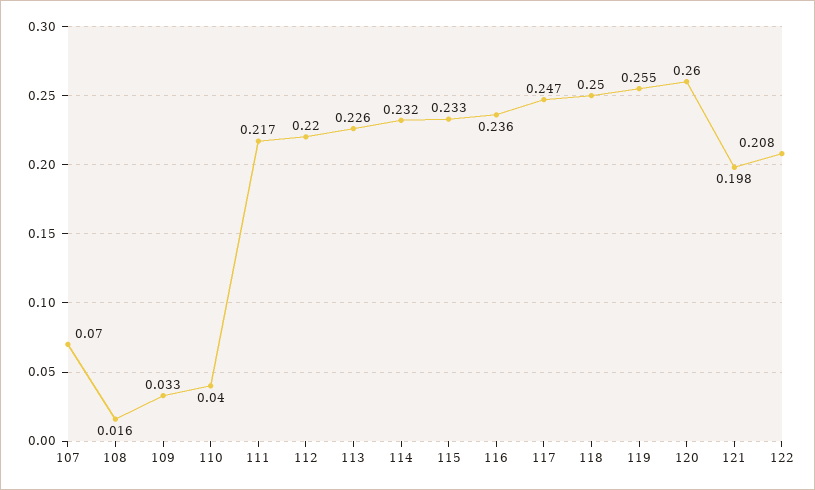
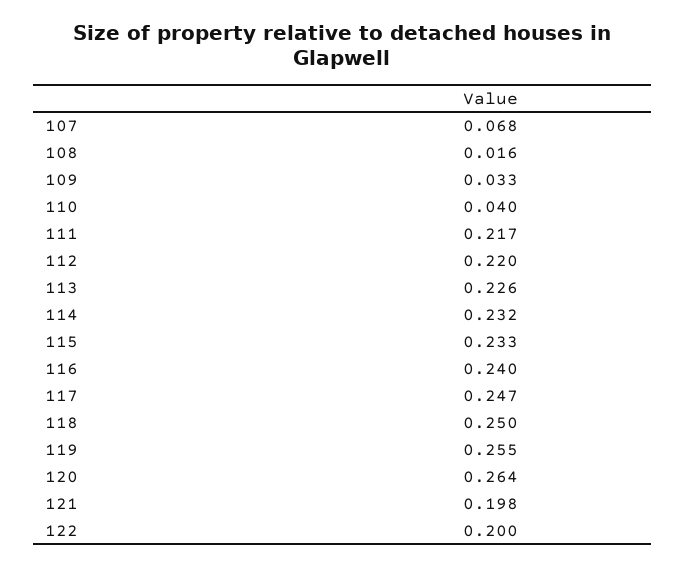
107: 0.07 -> 0.068
116: 0.236 -> 0.24
120: 0.26 -> 0.264
122: 0.208 -> 0.2

